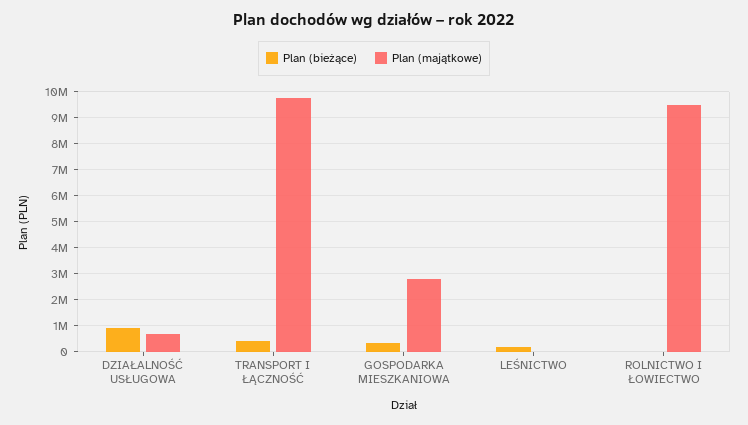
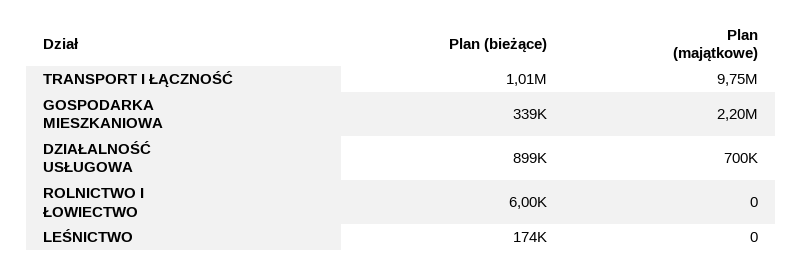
Plan (bieżące), TRANSPORT I ŁĄCZNOŚĆ: 500000 -> 1010000
Plan (majątkowe), GOSPODARKA MIESZKANIOWA: 2750000 -> 2200000
Plan (majątkowe), ROLNICTWO I ŁOWIECTWO: 9500000 -> 0

